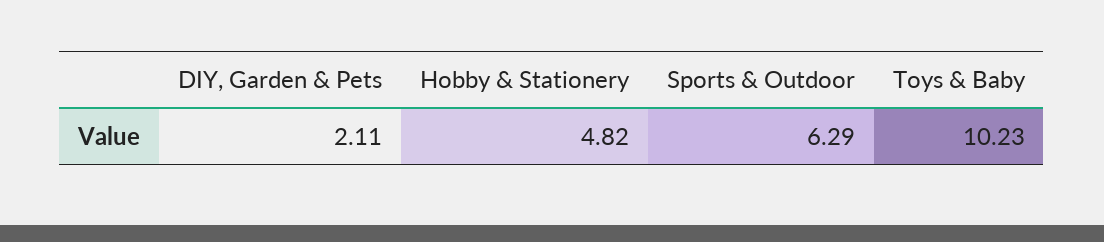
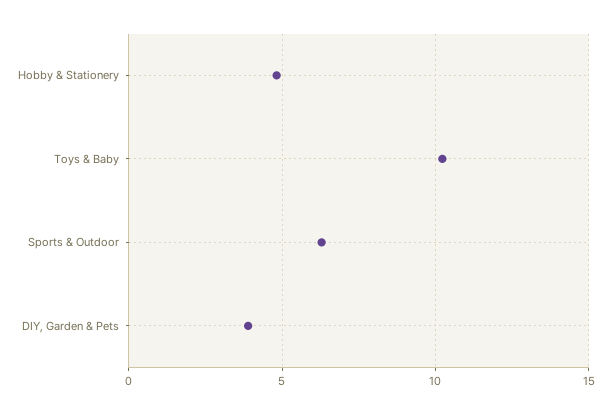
DIY, Garden & Pets: 2.11 -> 4

